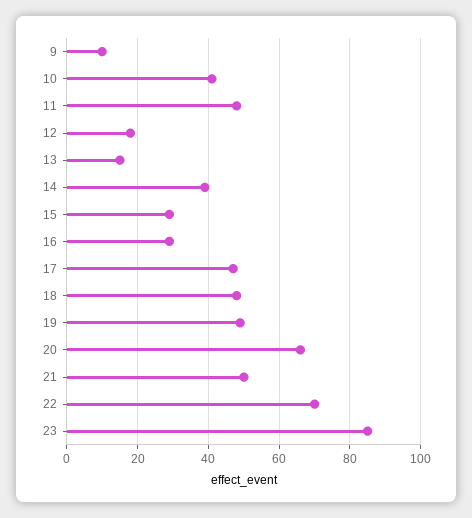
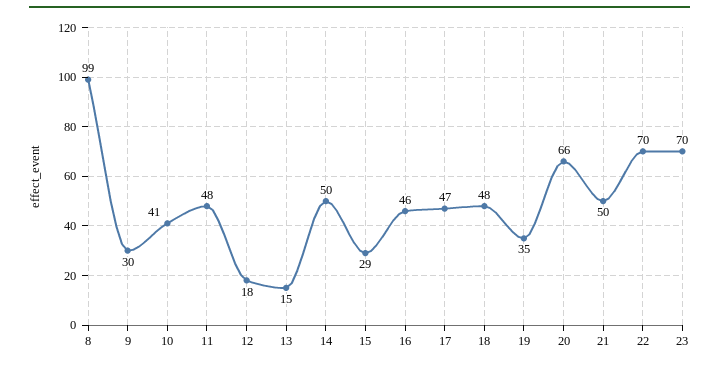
9: 10 -> 30
14: 40 -> 50
16: 30 -> 46
19: 50 -> 35
23: 85 -> 70
8: none -> 99

